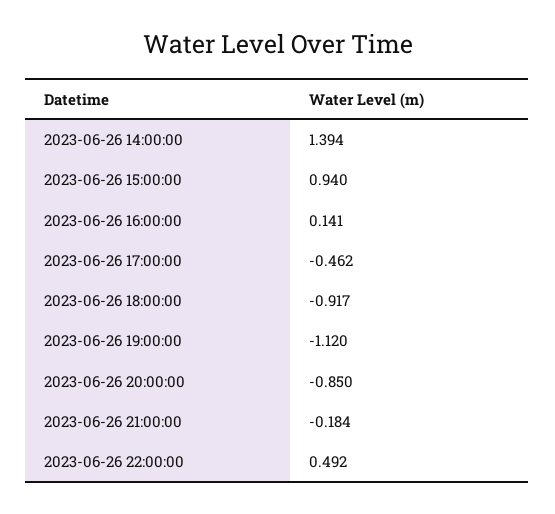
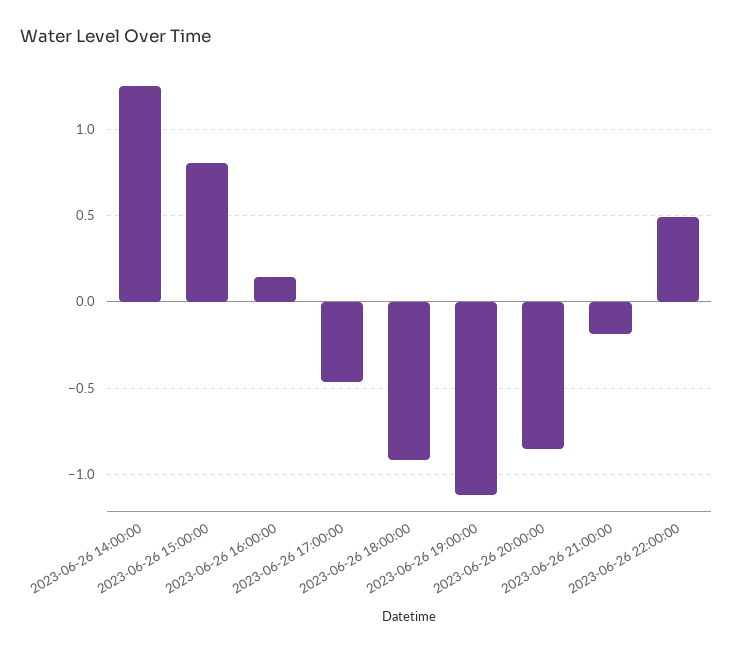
2023-06-26 14:00:00: 1.394 -> 1.25
2023-06-26 15:00:00: 0.94 -> 0.8

